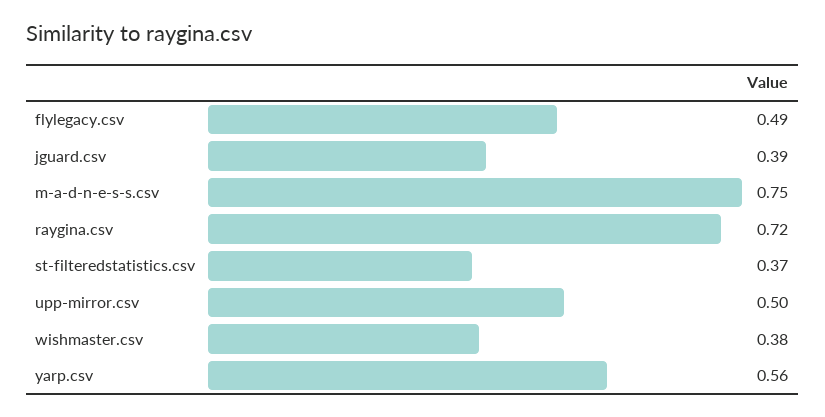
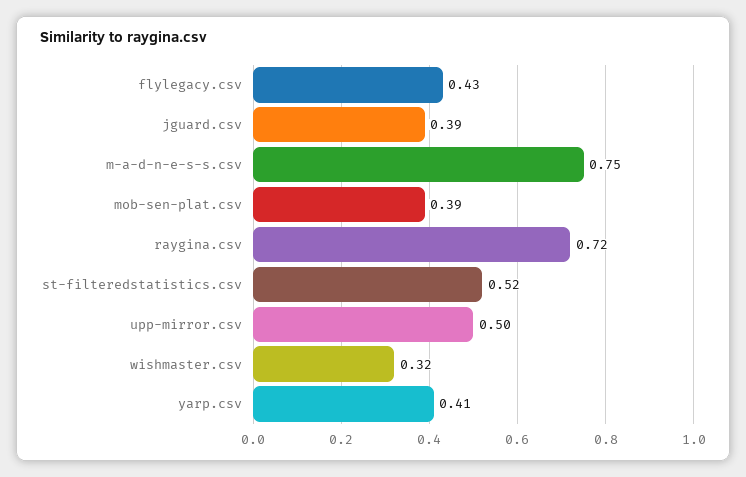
flylegacy.csv: 0.49 -> 0.43
st-filteredstatistics.csv: 0.37 -> 0.52
wishmaster.csv: 0.38 -> 0.32
yarp.csv: 0.56 -> 0.41
mob-sen-plat.csv: none -> 0.39

